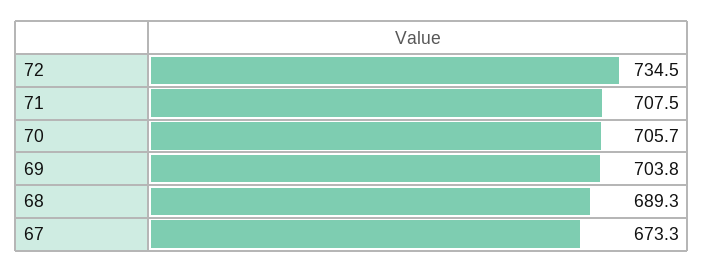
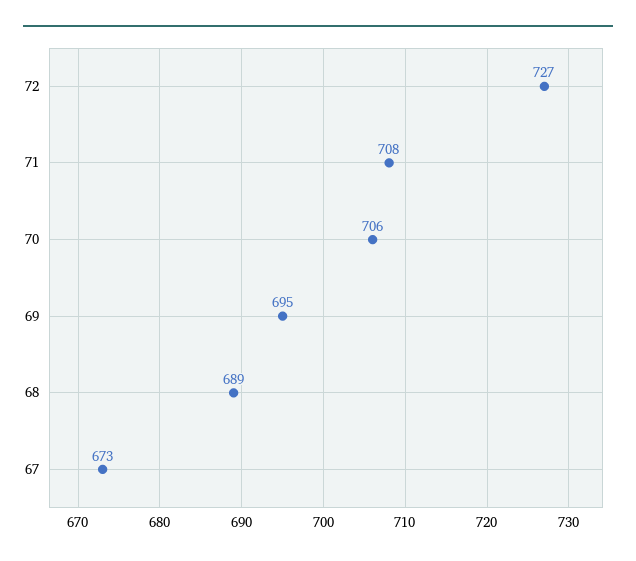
72: 734.5 -> 727
69: 703.8 -> 695

